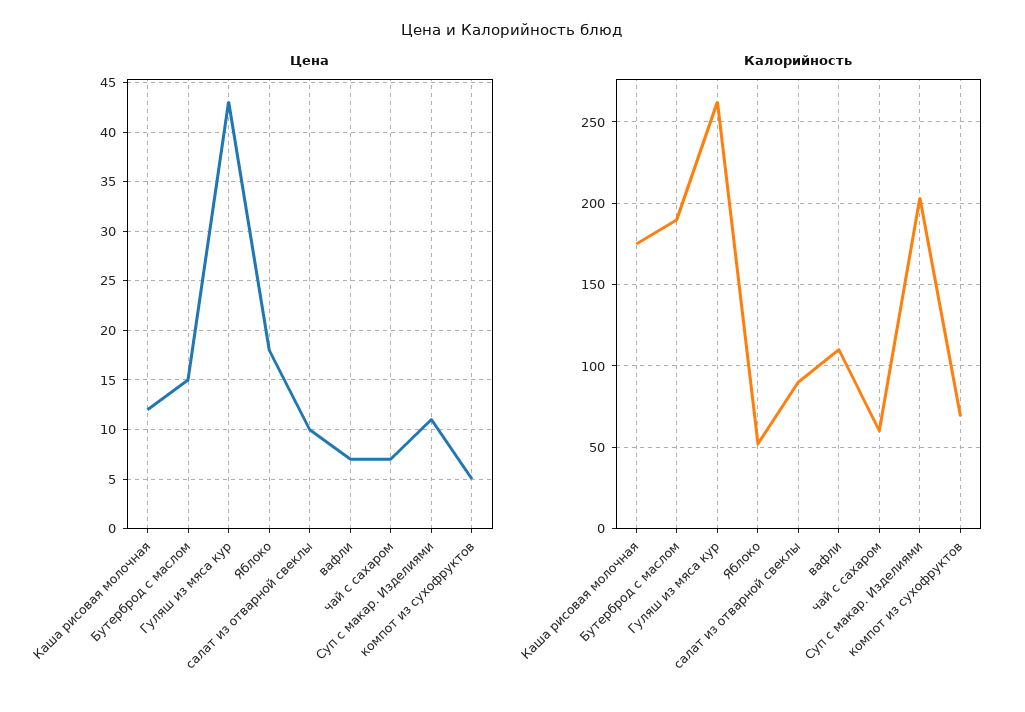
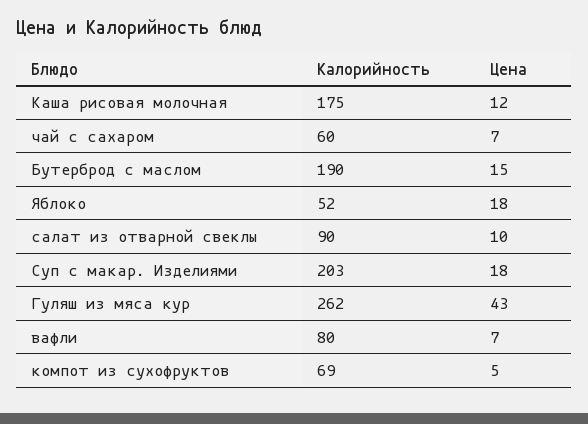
Цена, Суп с макар. Изделиями: 11 -> 18
Калорийность, вафли: 110 -> 80

